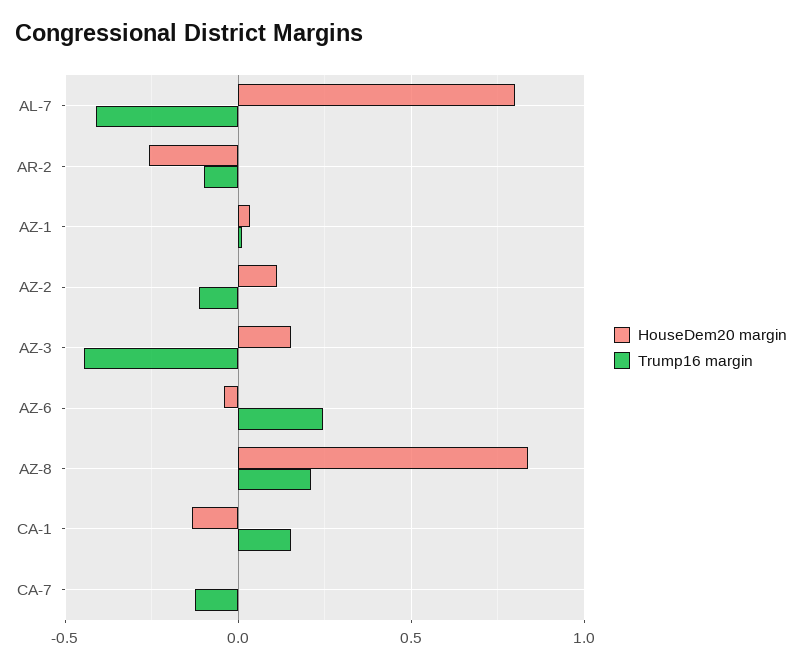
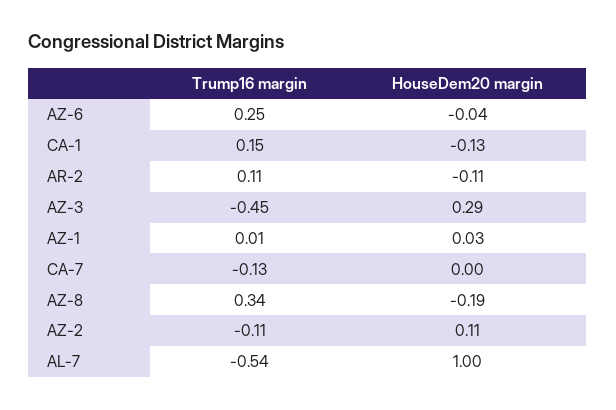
HouseDem20 margin, AL-7: 0.8 -> 1
Trump16 margin, AL-7: -0.4 -> -0.54
HouseDem20 margin, AR-2: -0.25 -> -0.11
Trump16 margin, AR-2: -0.1 -> 0.11
HouseDem20 margin, AZ-3: 0.15 -> 0.29
HouseDem20 margin, AZ-8: 0.85 -> -0.19
Trump16 margin, AZ-8: 0.2 -> 0.34

